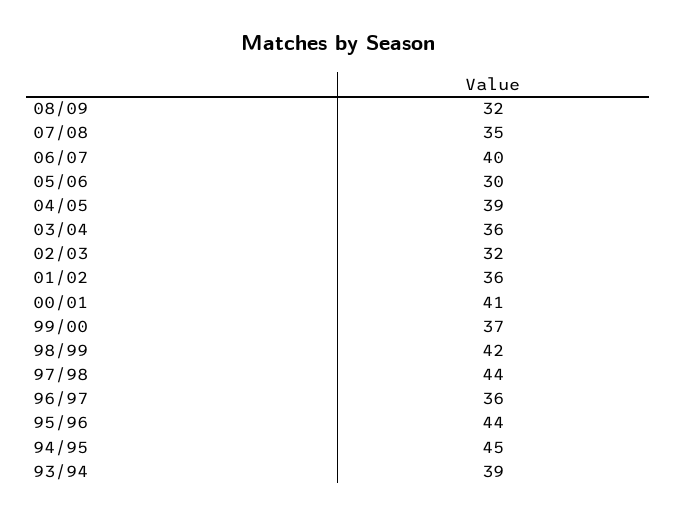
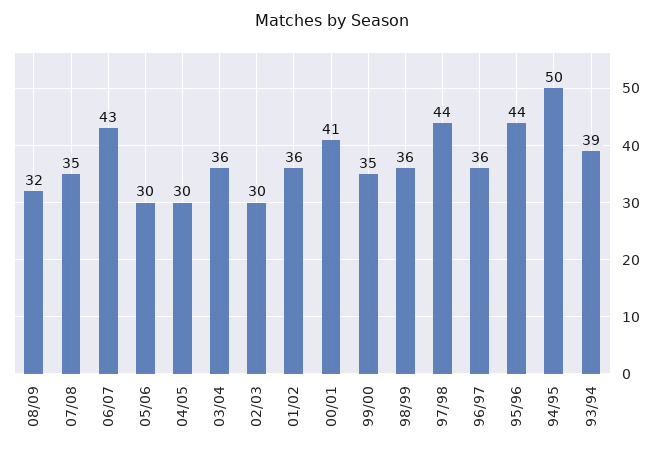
06/07: 40 -> 43
04/05: 39 -> 30
02/03: 32 -> 30
99/00: 37 -> 35
98/99: 42 -> 36
94/95: 45 -> 50

